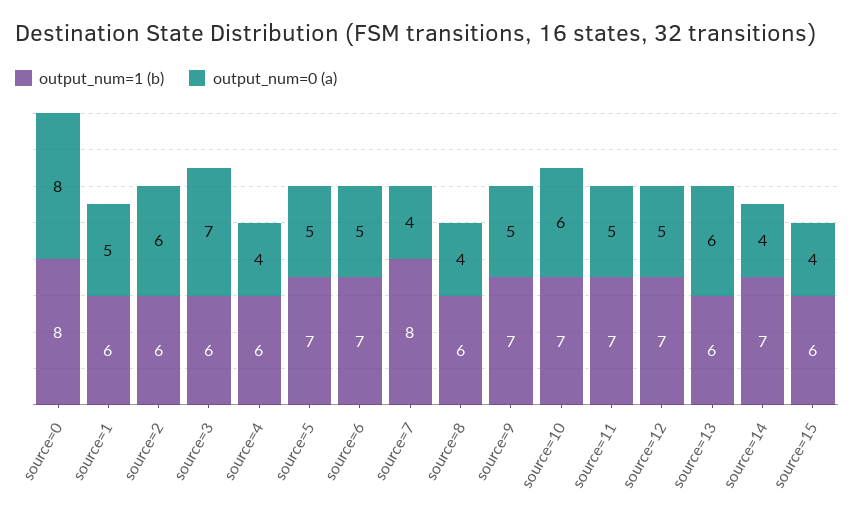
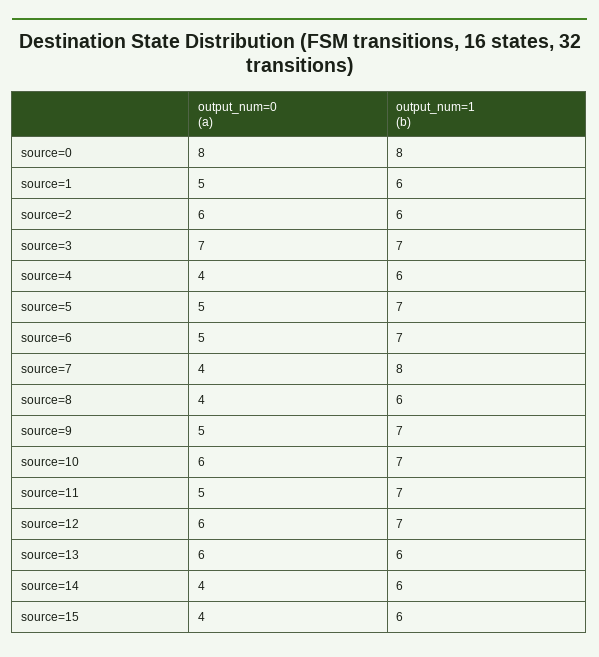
output_num=1 (b), source=3: 6 -> 7
output_num=0 (a), source=12: 5 -> 6
output_num=1 (b), source=14: 7 -> 6

